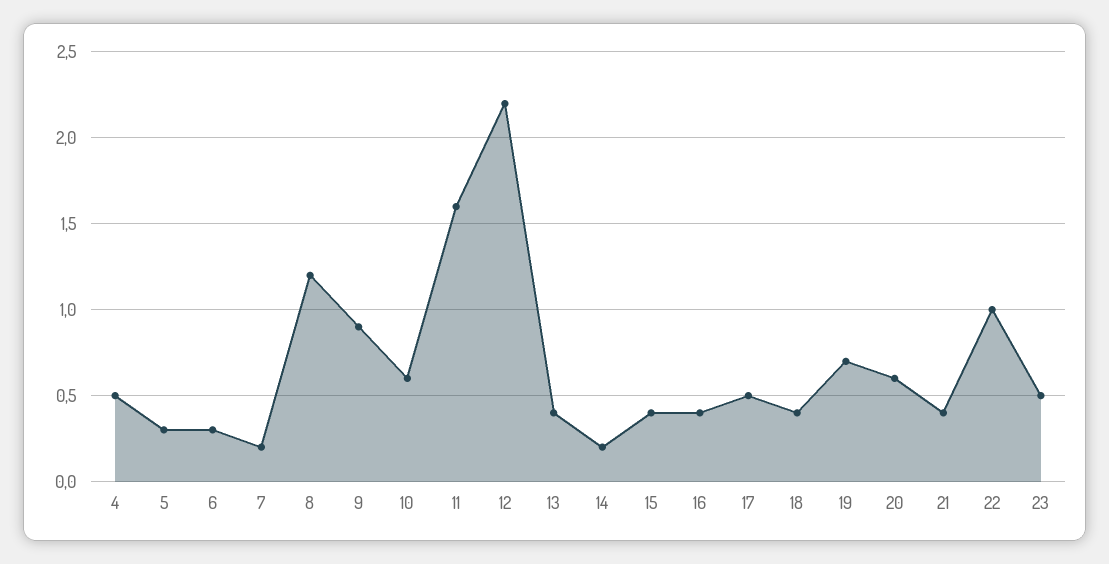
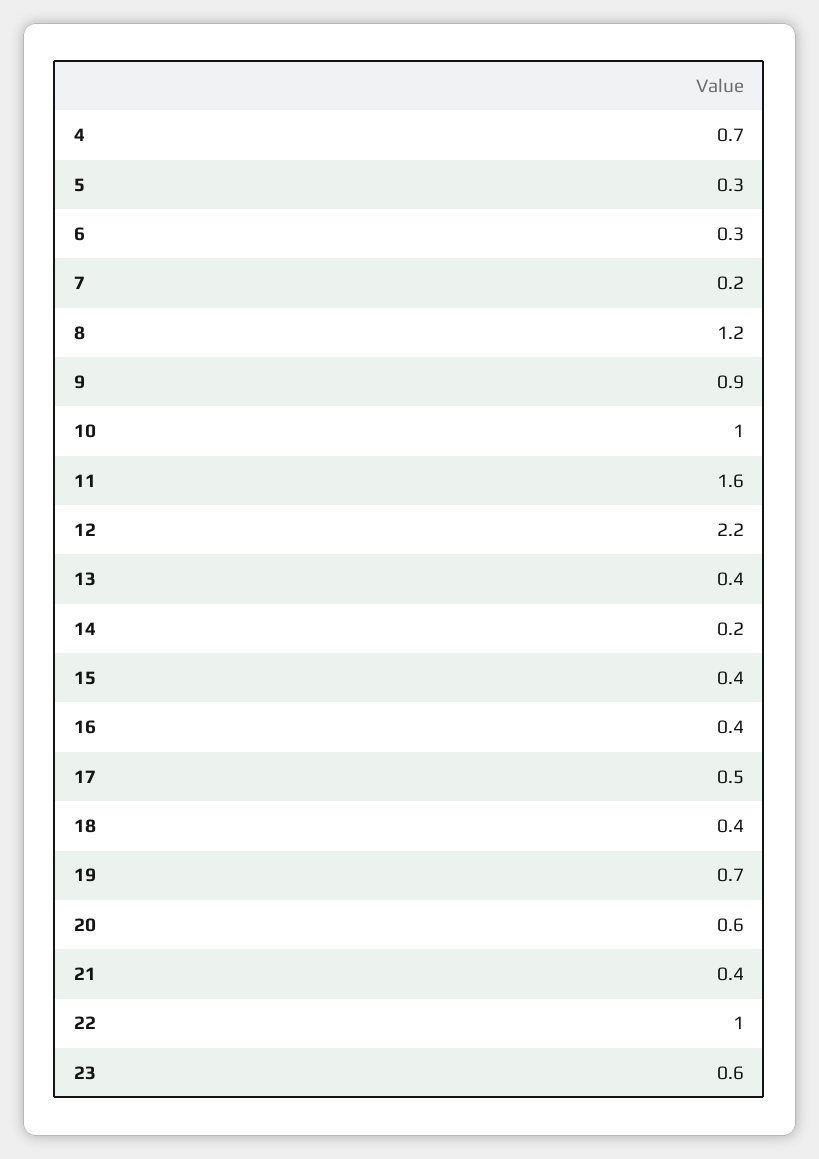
4: 0.5 -> 0.7
10: 0.6 -> 1
23: 0.5 -> 0.6

